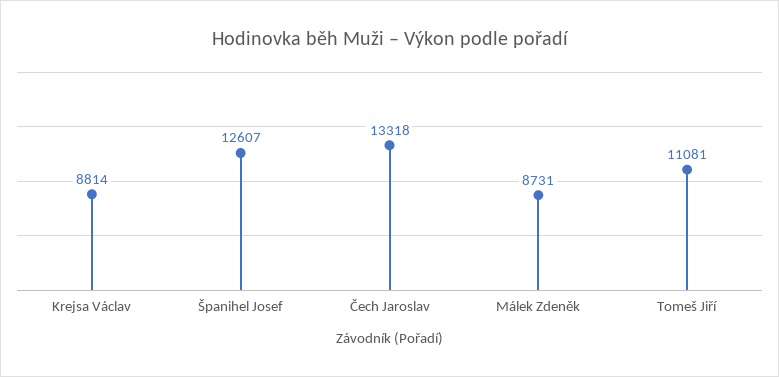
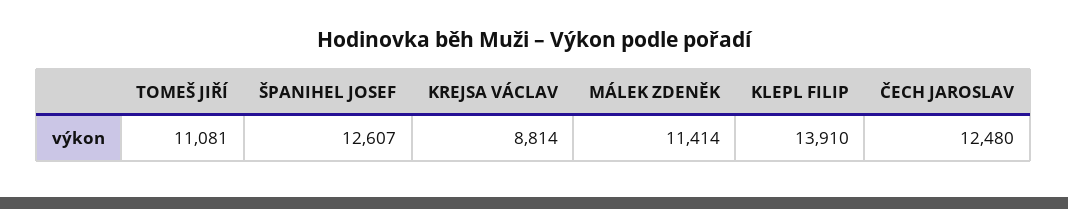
Čech Jaroslav: 13318 -> 12480
Málek Zdeněk: 8731 -> 11414
KLEPL FILIP: none -> 13910

